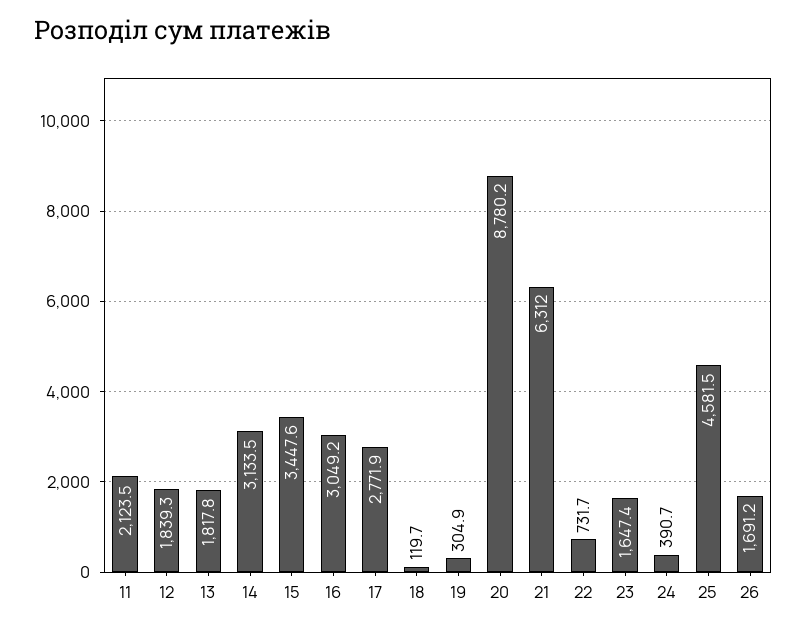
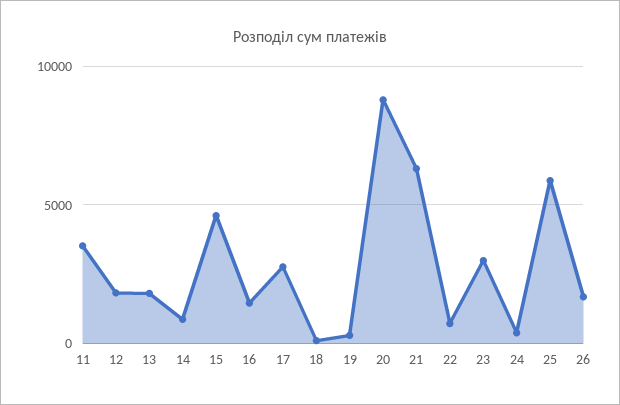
11: 2123.5 -> 3500
14: 3133.5 -> 1000
15: 3447.6 -> 4500
16: 3049.2 -> 1500
23: 1647.4 -> 3000
25: 4581.5 -> 6000

